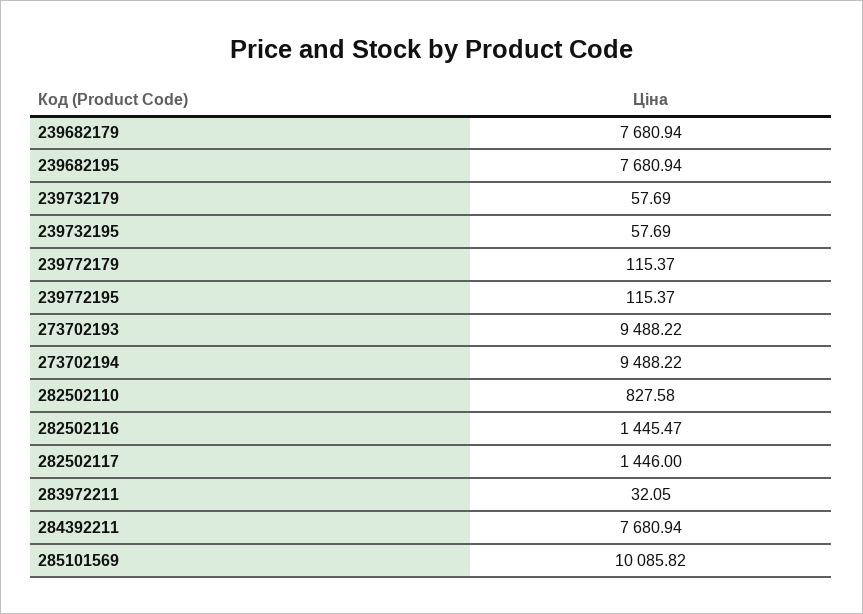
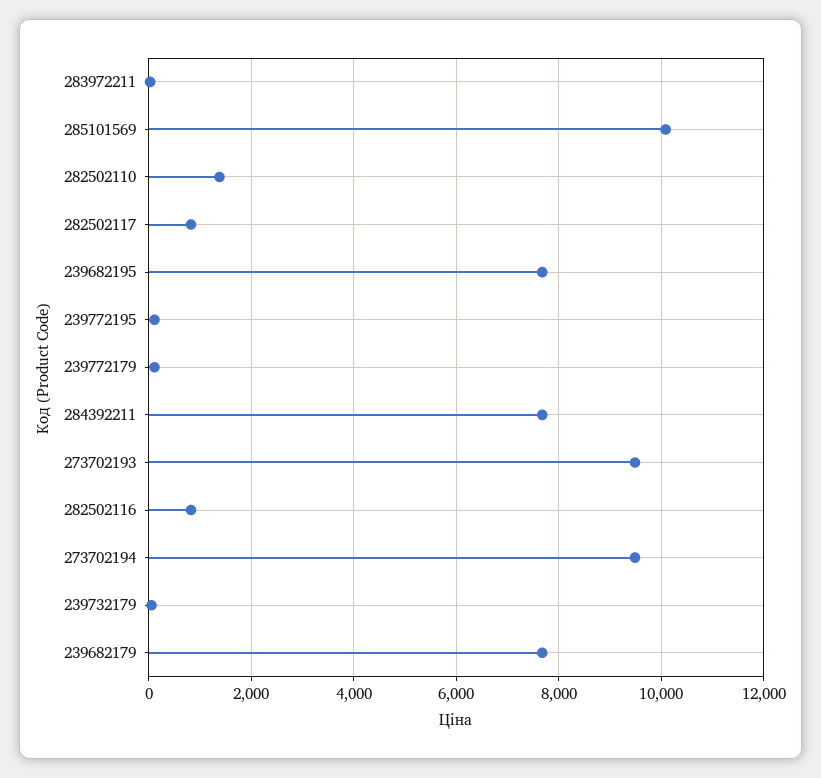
239732195: 57.69 -> none
282502110: 827.58 -> 1400
282502116: 1445.47 -> 800
282502117: 1446 -> 800

